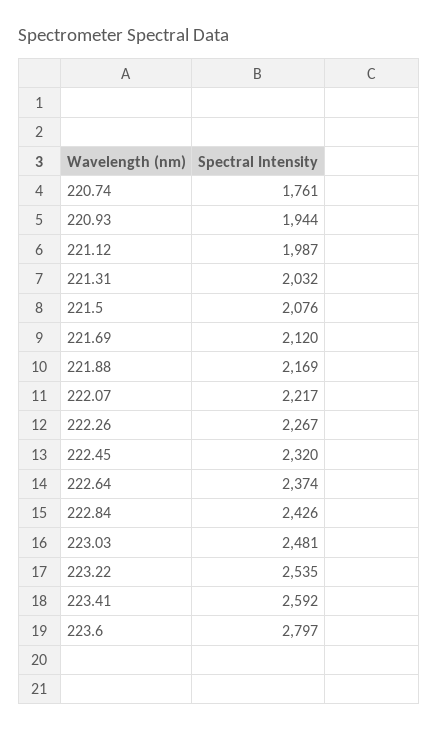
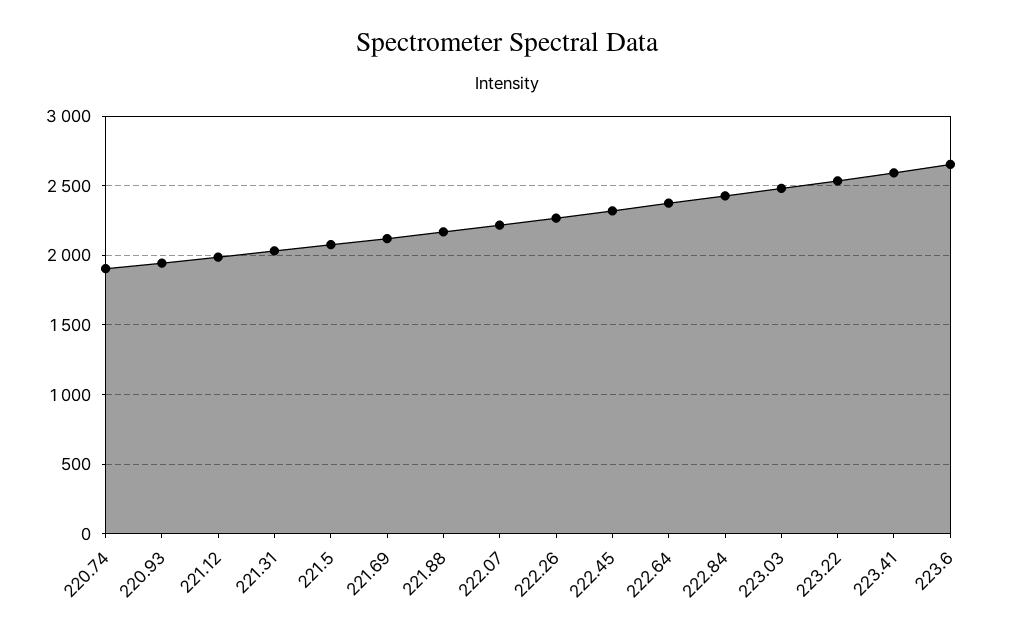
220.74: 1761 -> 1900
223.6: 2797 -> 2650

